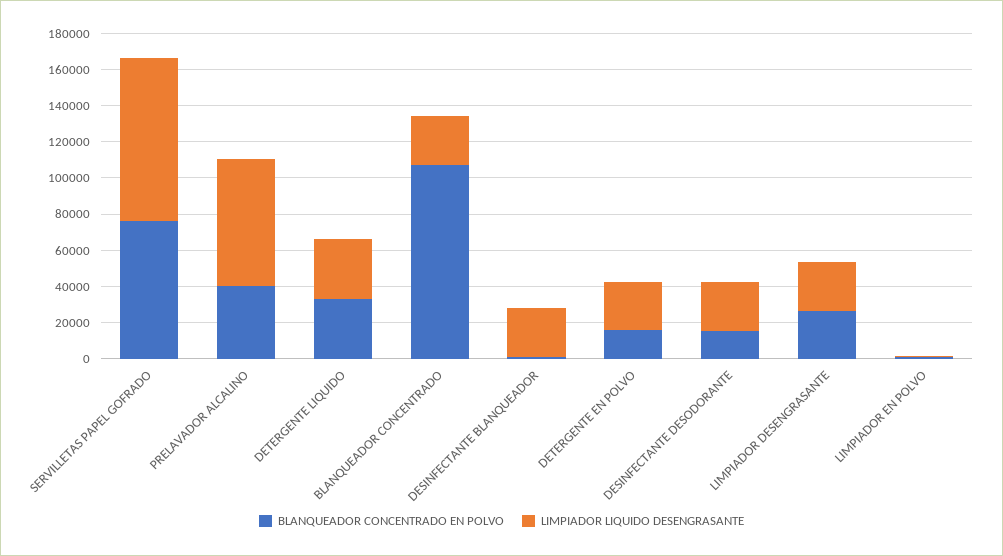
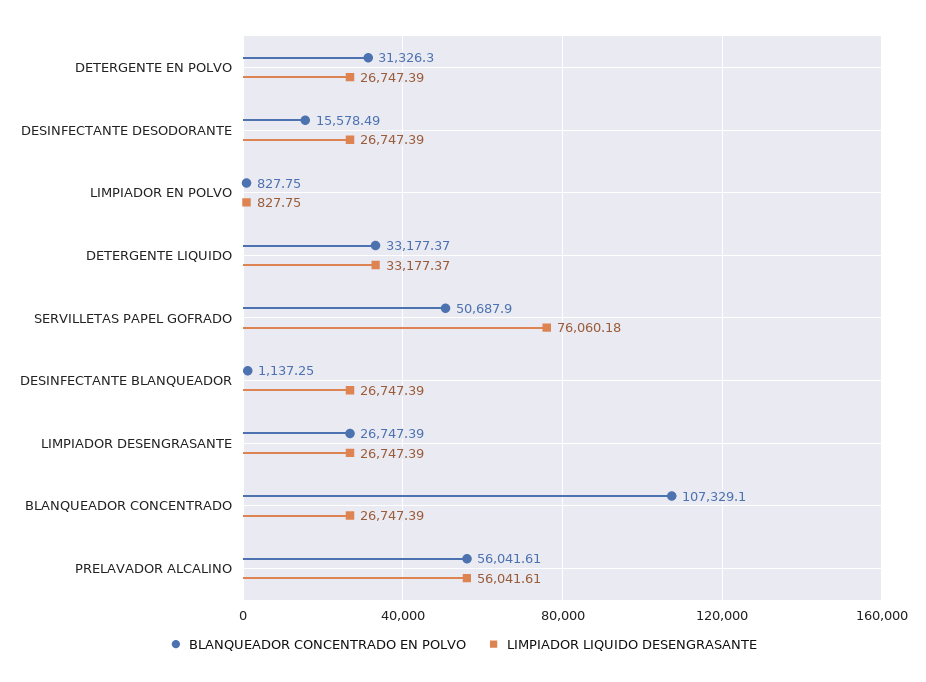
BLANQUEADOR CONCENTRADO EN POLVO, SERVILLETAS PAPEL GOFRADO: 75000 -> 50687.9
LIMPIADOR LIQUIDO DESENGRASANTE, SERVILLETAS PAPEL GOFRADO: 90000 -> 76060.18
BLANQUEADOR CONCENTRADO EN POLVO, PRELAVADOR ALCALINO: 40000 -> 56041.61
LIMPIADOR LIQUIDO DESENGRASANTE, PRELAVADOR ALCALINO: 70000 -> 56041.61
BLANQUEADOR CONCENTRADO EN POLVO, DETERGENTE EN POLVO: 15000 -> 31326.3

